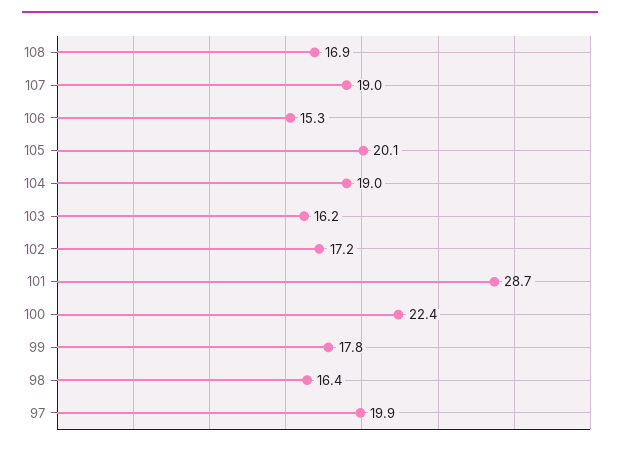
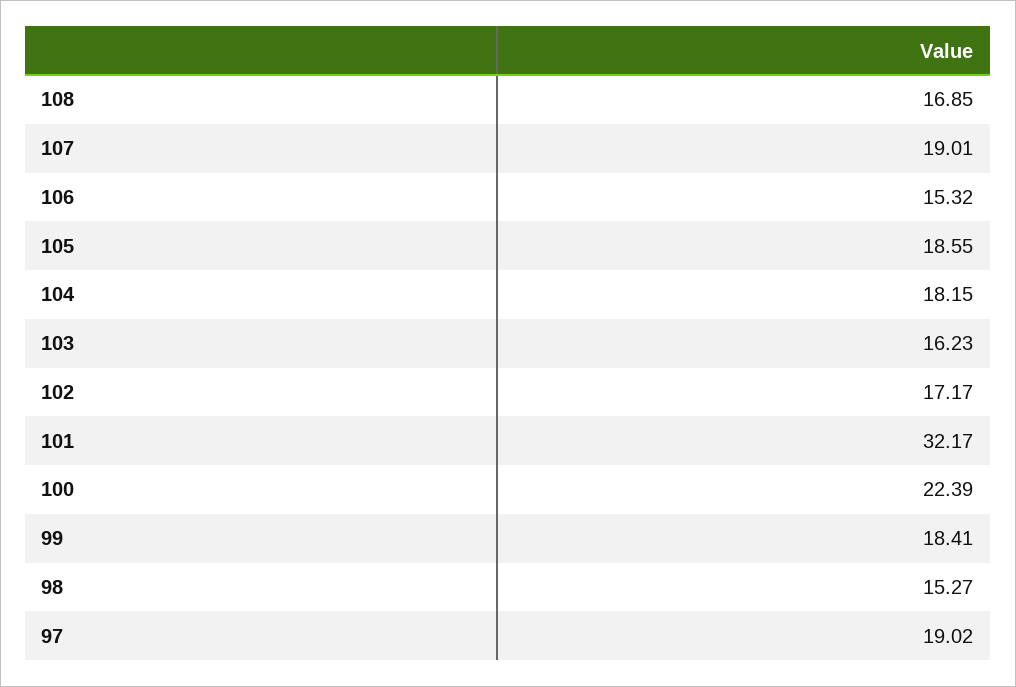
105: 20.1 -> 18.55
104: 19 -> 18.15
101: 28.7 -> 32.17
99: 17.8 -> 18.41
98: 16.4 -> 15.27
97: 19.9 -> 19.02

